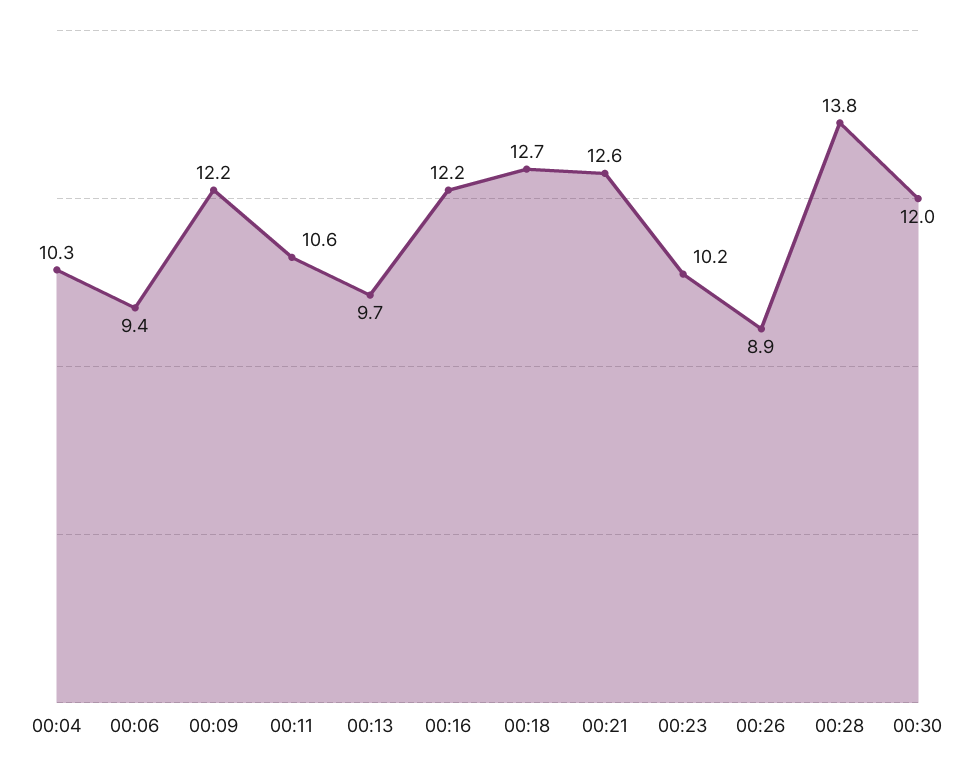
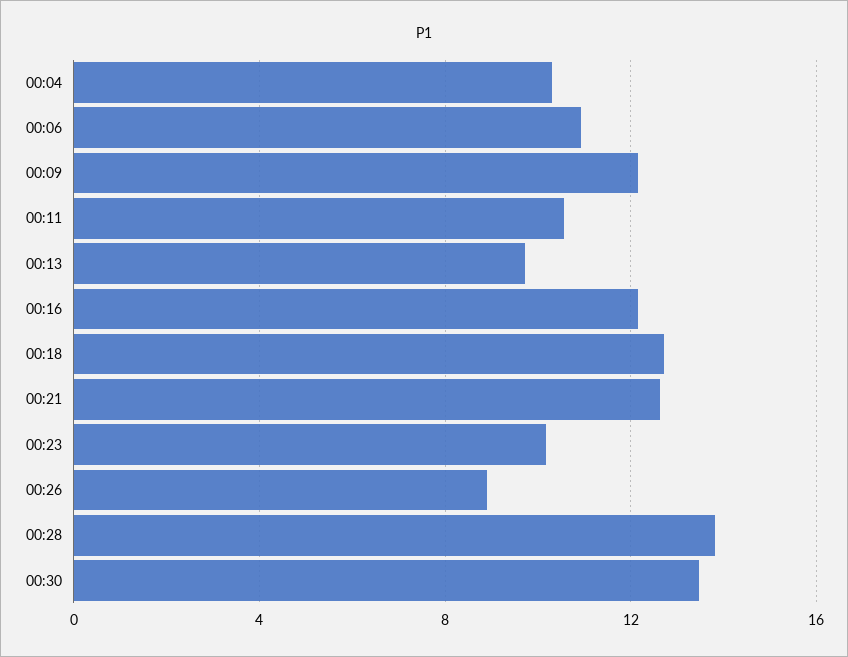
00:06: 9.4 -> 11
00:30: 12 -> 13.5

